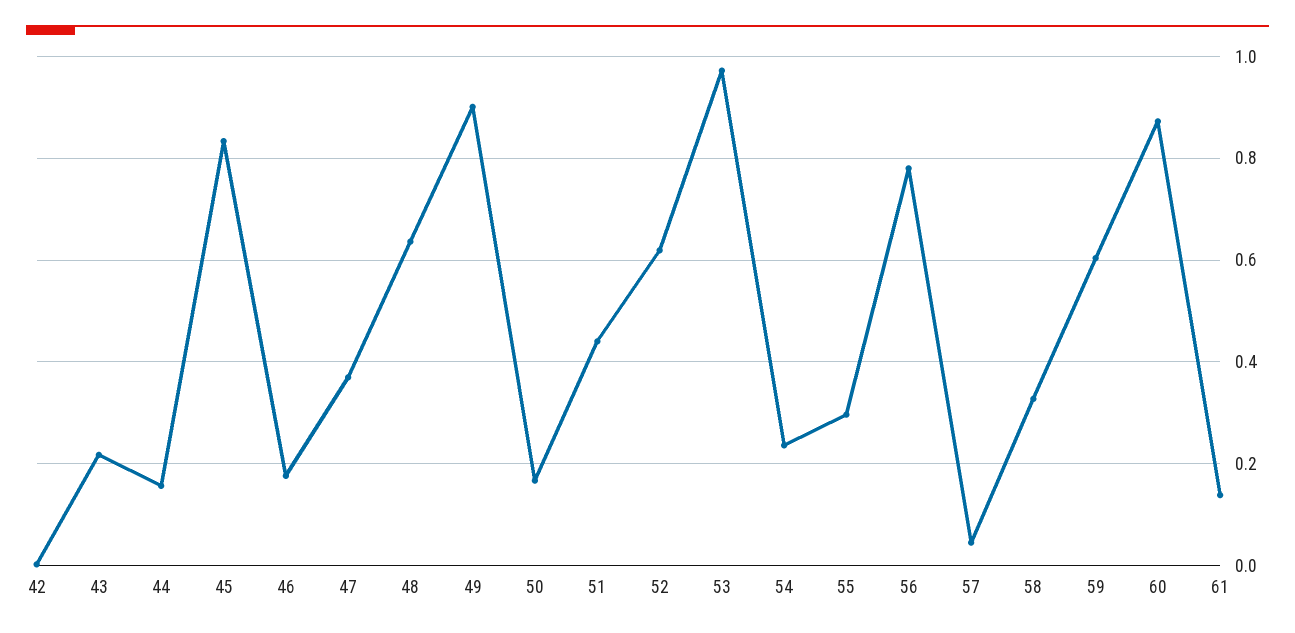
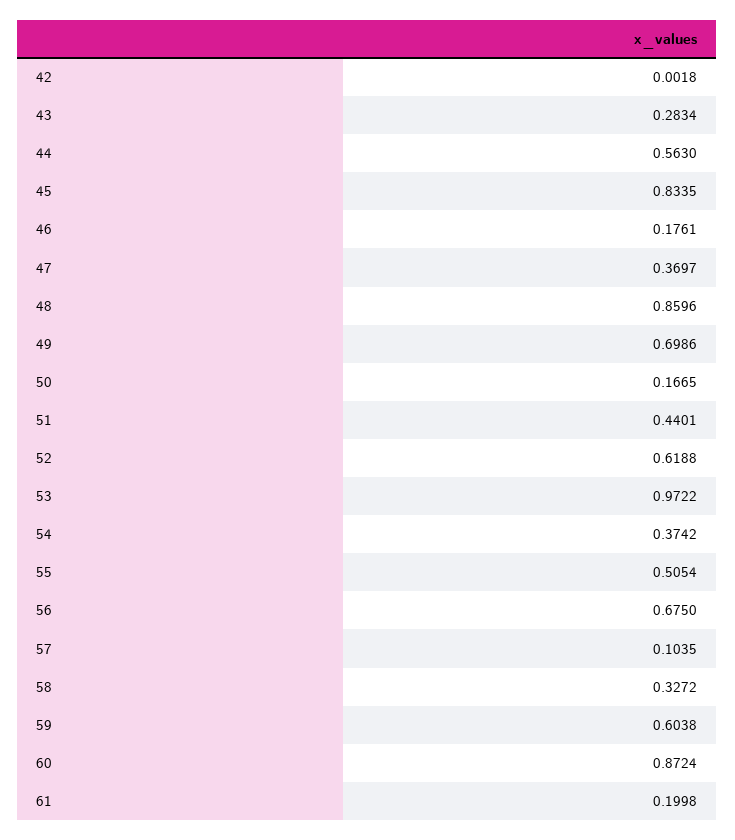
43: 0.22 -> 0.2834
44: 0.16 -> 0.563
48: 0.64 -> 0.8596
49: 0.9 -> 0.6986
54: 0.24 -> 0.3742
55: 0.3 -> 0.5054
56: 0.78 -> 0.675
57: 0.04 -> 0.1035
61: 0.14 -> 0.1998

